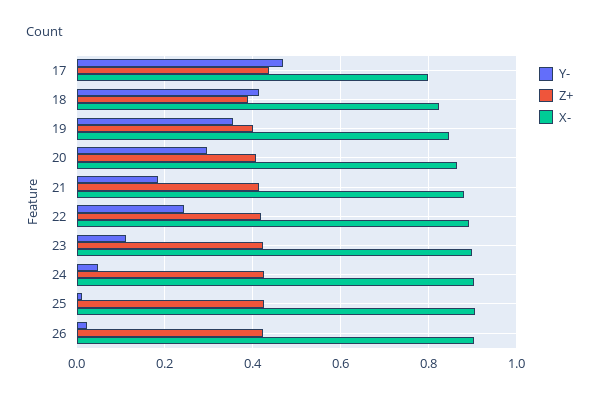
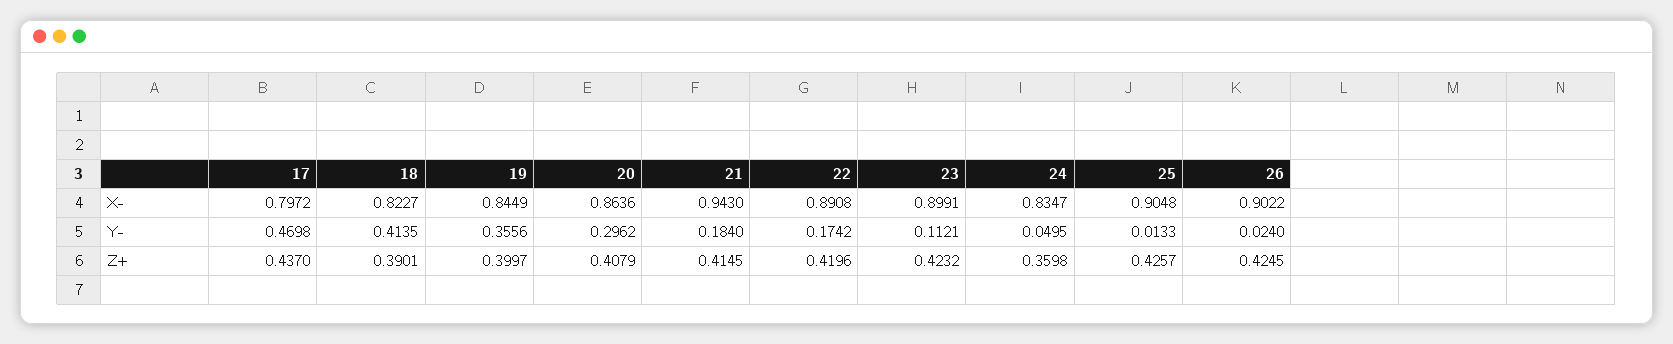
X-, 21: 0.88 -> 0.943
Y-, 22: 0.24 -> 0.1742
Z+, 24: 0.42 -> 0.3598
X-, 24: 0.9 -> 0.8347

